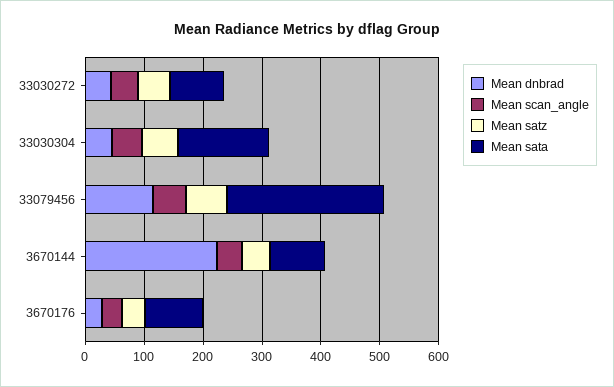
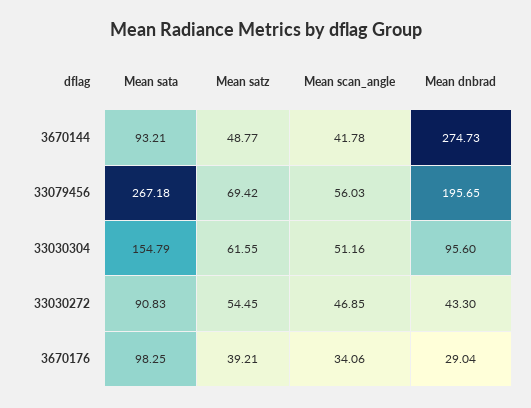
Mean dnbrad, 33030304: 40 -> 95.6
Mean dnbrad, 33079456: 120 -> 195.65
Mean dnbrad, 3670144: 220 -> 274.73

